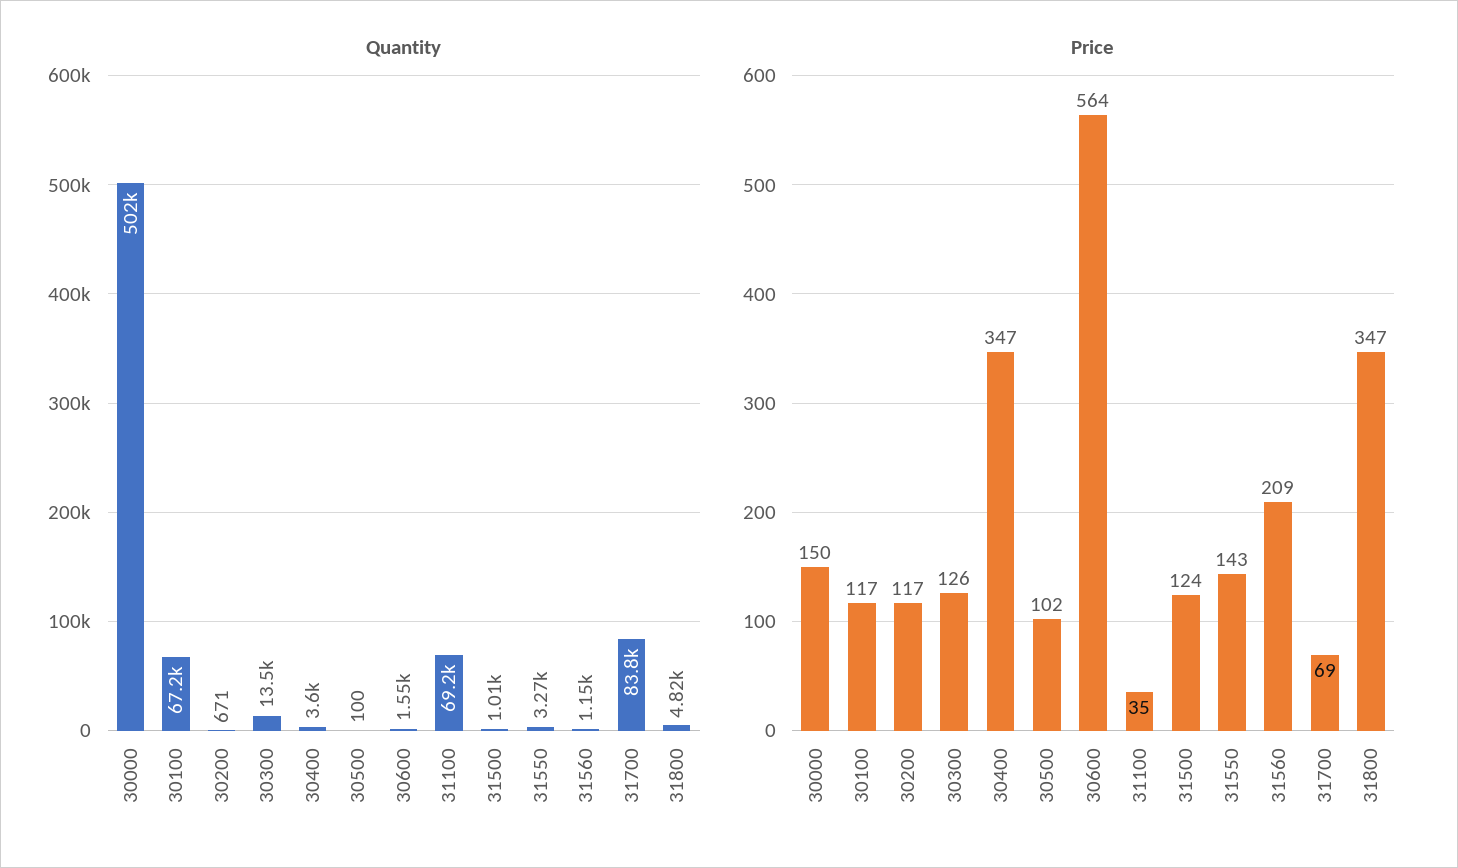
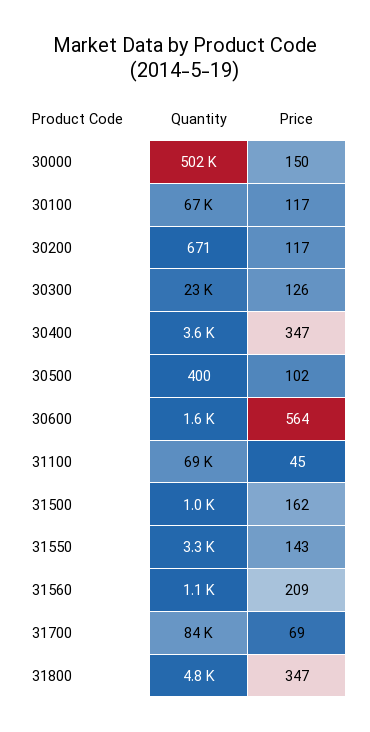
Quantity, 30300: 13500 -> 23000
Quantity, 30500: 100 -> 400
Price, 31100: 35 -> 45
Price, 31500: 124 -> 162

